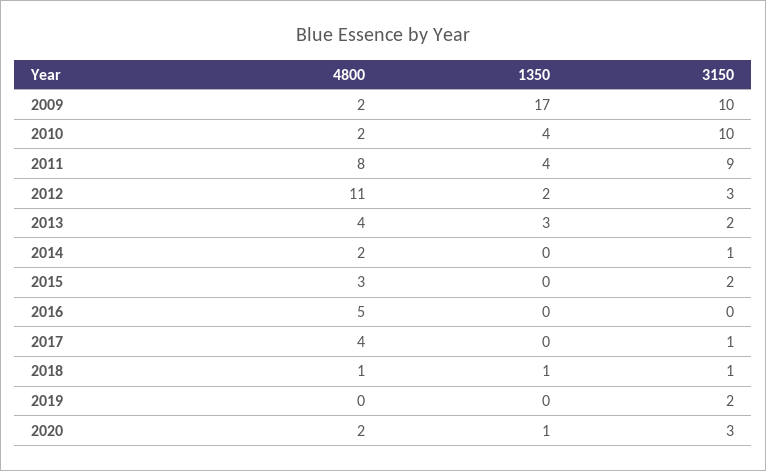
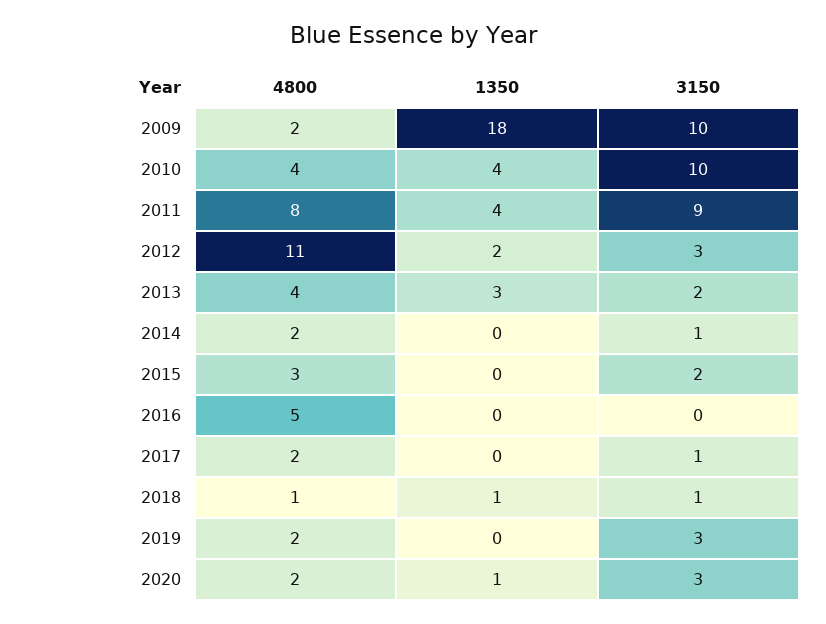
1350, 2009: 17 -> 18
4800, 2010: 2 -> 4
4800, 2017: 4 -> 2
4800, 2019: 0 -> 2
3150, 2019: 2 -> 3

